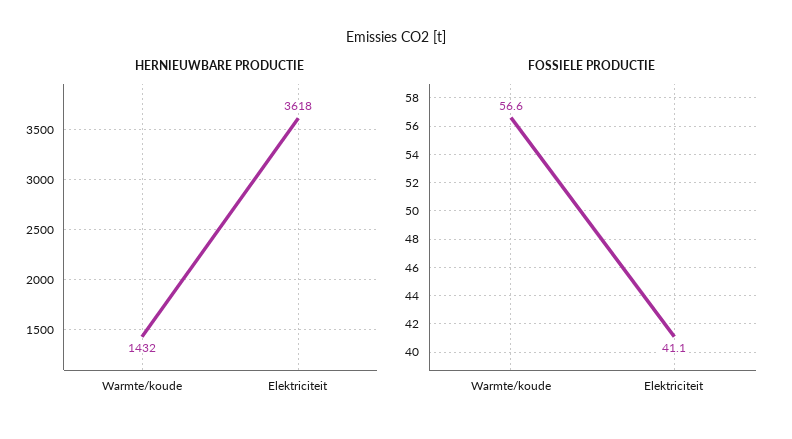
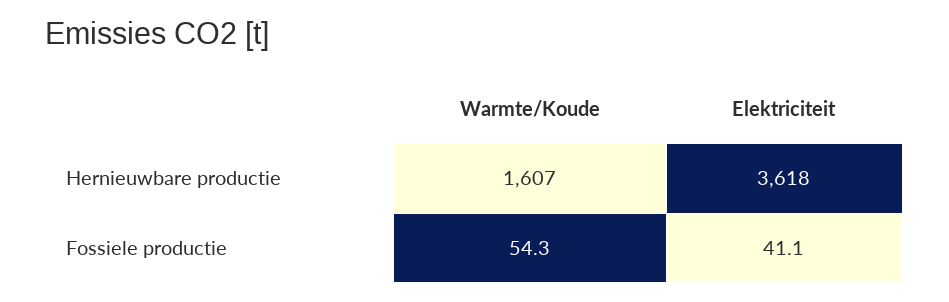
HERNIEUWBARE PRODUCTIE, Warmte/koude: 1432 -> 1607
FOSSIELE PRODUCTIE, Warmte/koude: 56.6 -> 54.3

